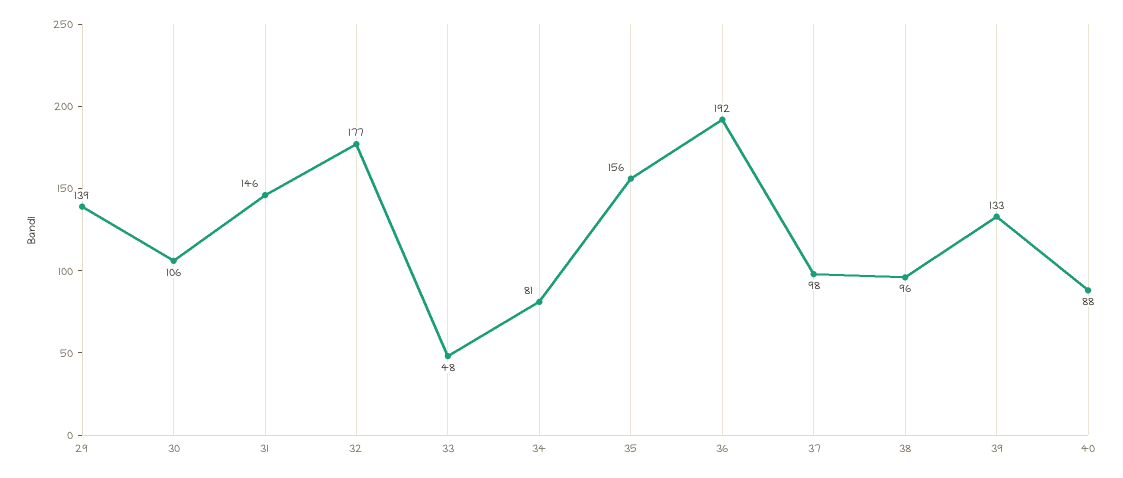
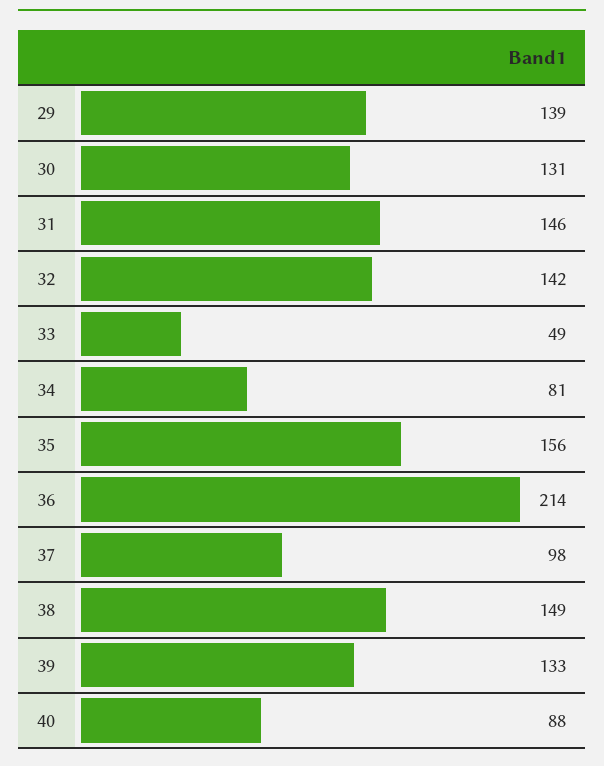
30: 106 -> 131
32: 177 -> 142
33: 48 -> 49
36: 192 -> 214
38: 96 -> 149

